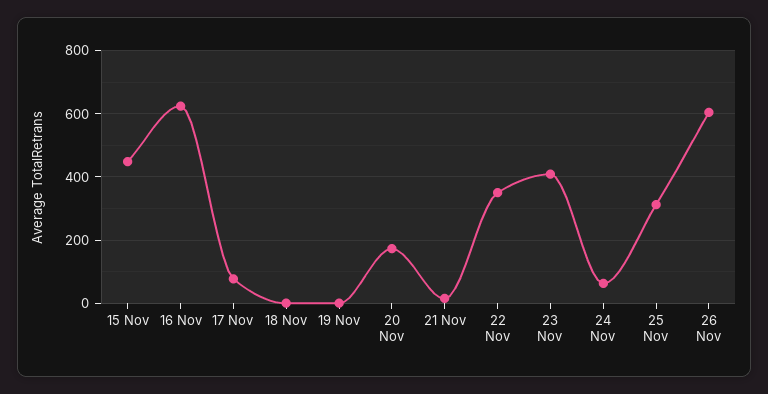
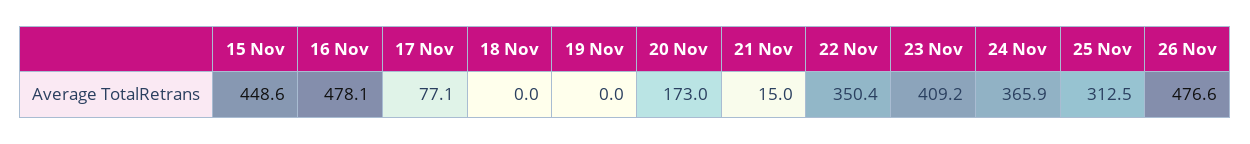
16 Nov: 620 -> 478.1
24 Nov: 60 -> 365.9
26 Nov: 600 -> 476.6

